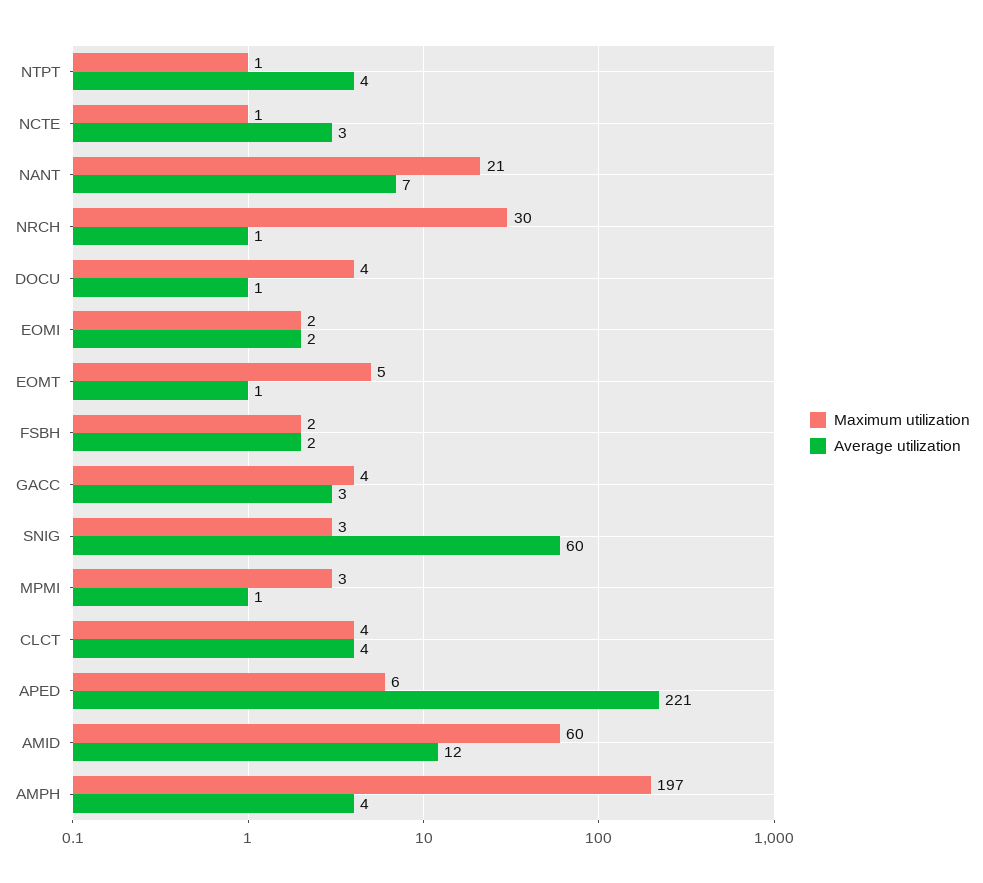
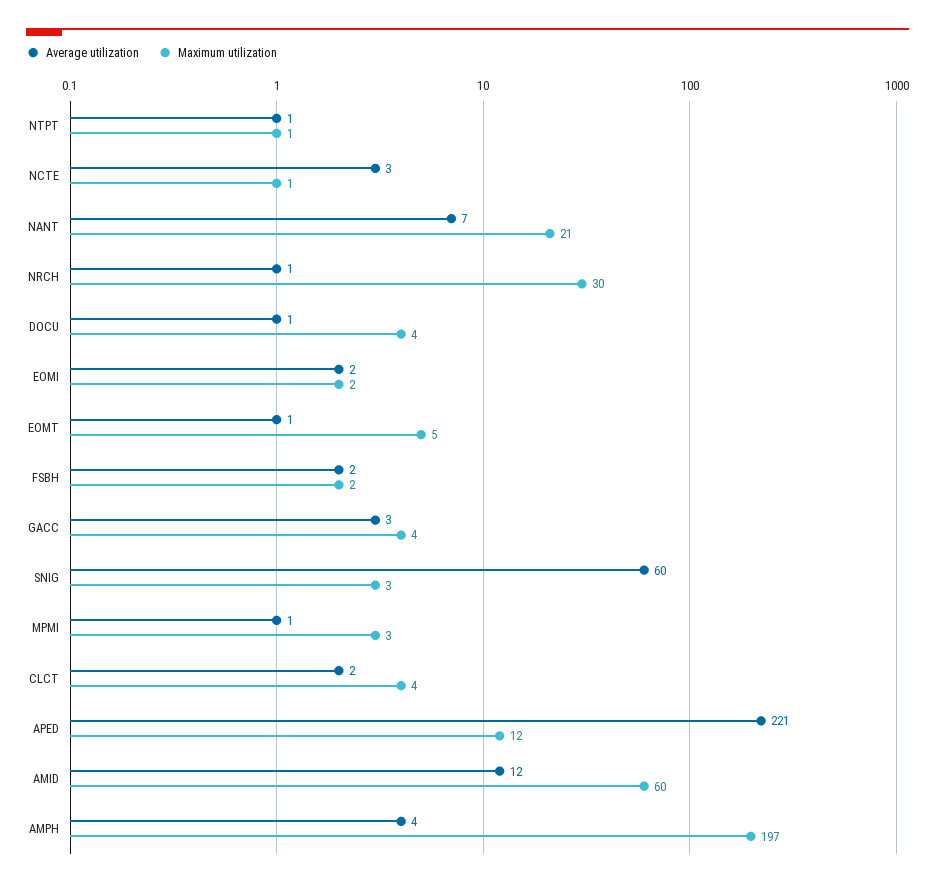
Average utilization, NTPT: 4 -> 1
Average utilization, CLCT: 4 -> 2
Maximum utilization, APED: 6 -> 12

